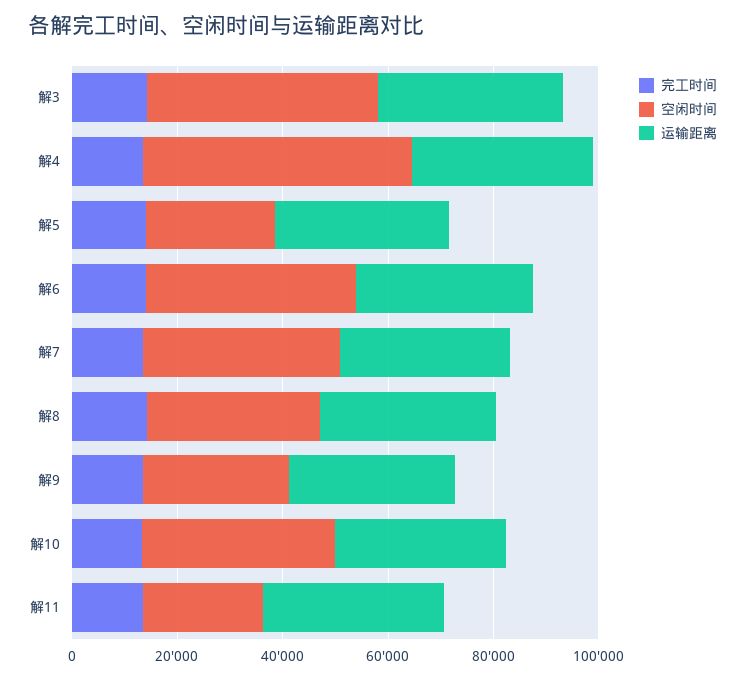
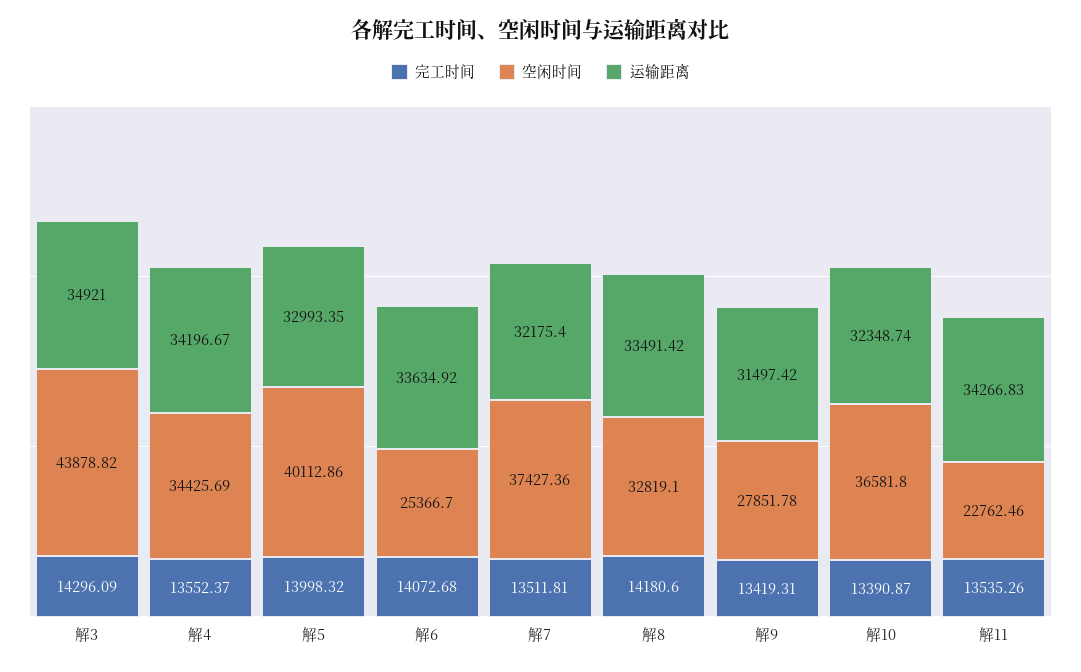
空闲时间, 解4: 50000 -> 34425.69
空闲时间, 解5: 25000 -> 40112.86
空闲时间, 解6: 40000 -> 25366.7

